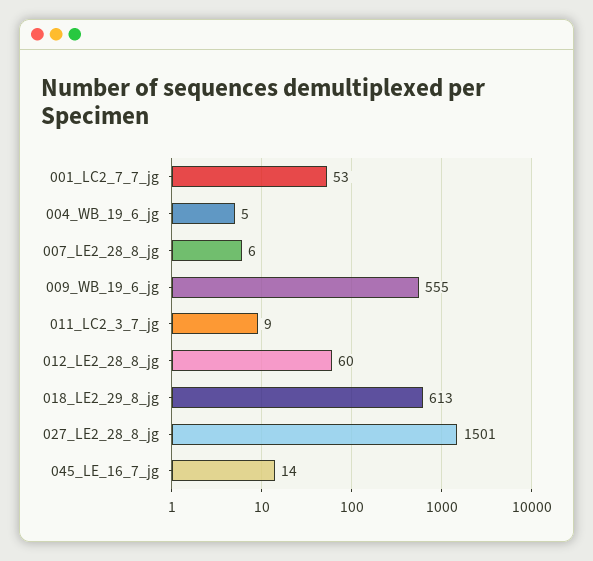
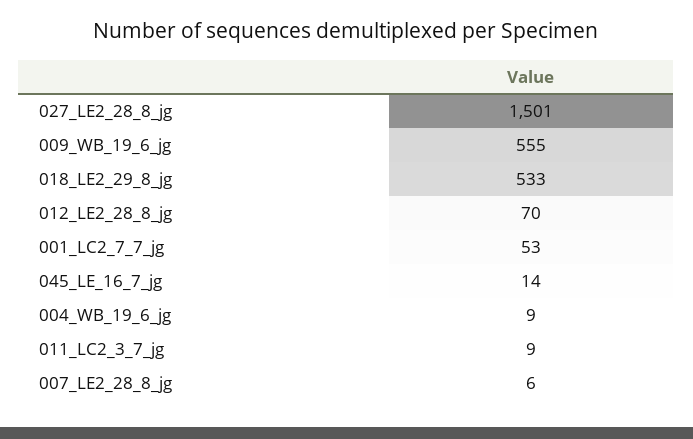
004_WB_19_6_jg: 5 -> 9
012_LE2_28_8_jg: 60 -> 70
018_LE2_29_8_jg: 613 -> 533

